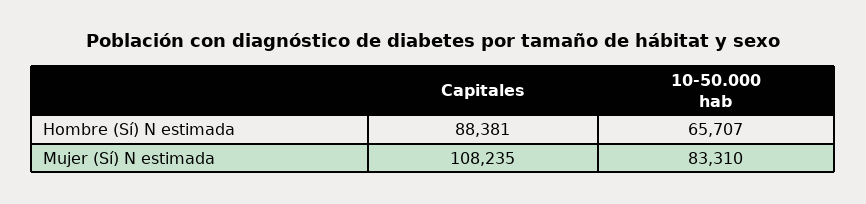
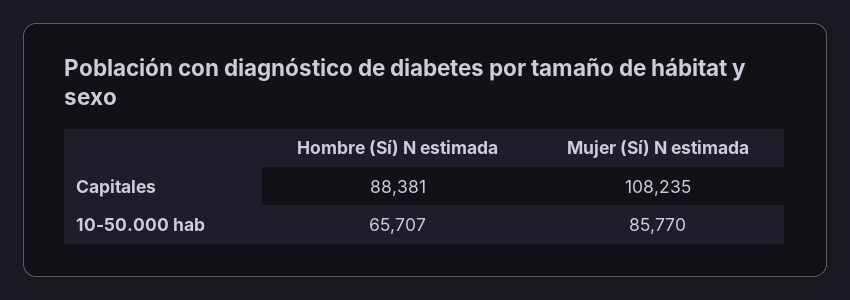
10-50.000 hab, Mujer (Sí) N estimada: 83310 -> 85770

